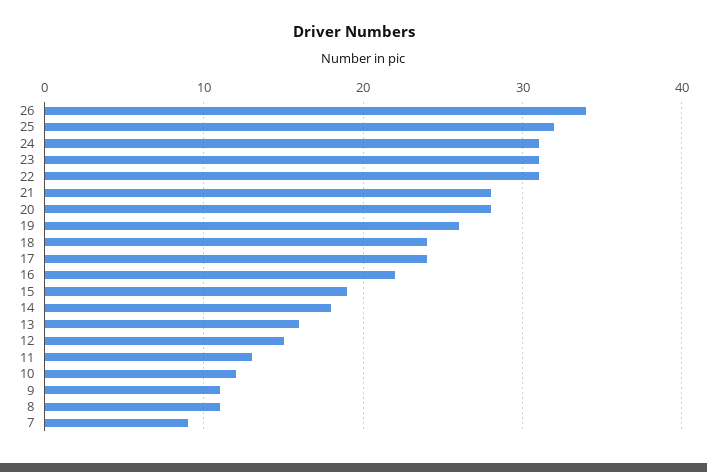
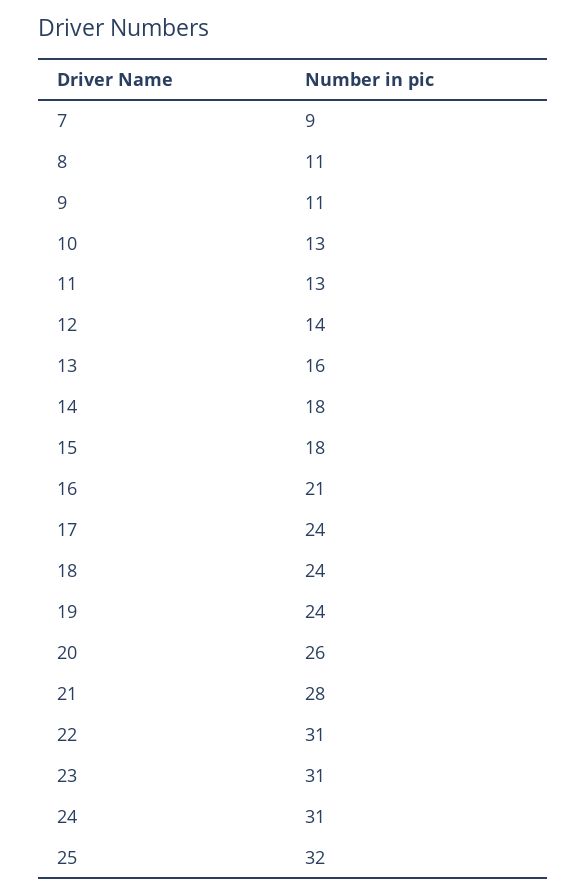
26: 34 -> none
20: 28 -> 26
19: 26 -> 24
16: 22 -> 21
15: 19 -> 18
12: 15 -> 14
10: 12 -> 13

